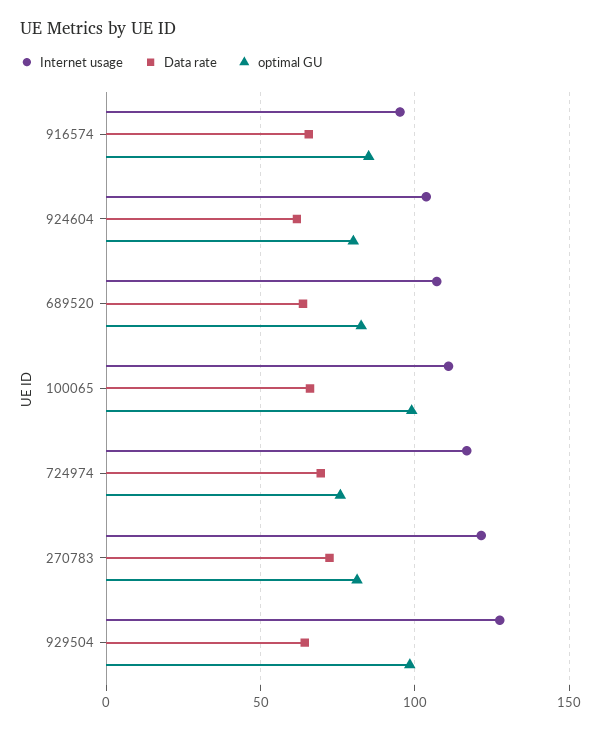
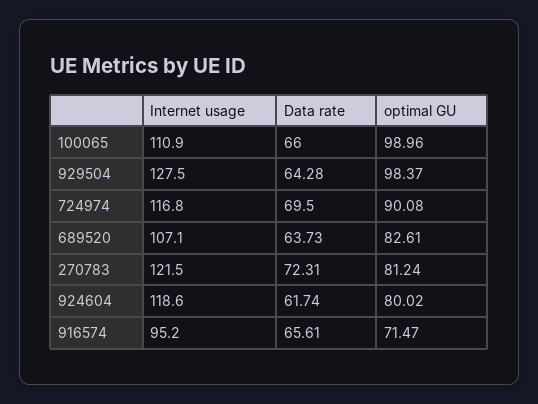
optimal GU, 916574: 85 -> 71.47
Internet usage, 924604: 105 -> 118.6
optimal GU, 724974: 75 -> 90.08

